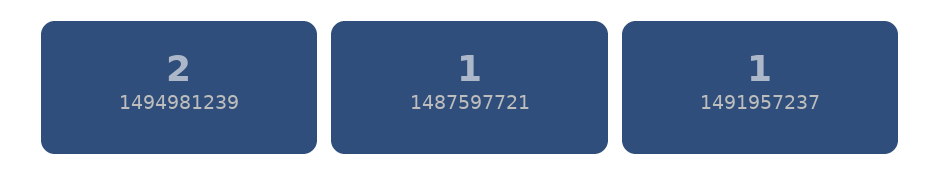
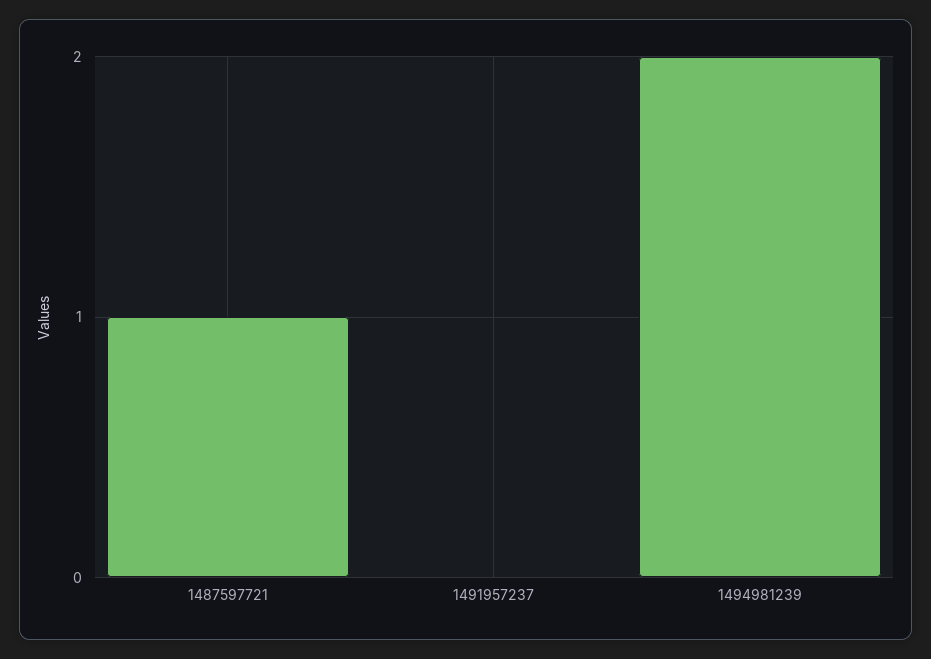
1491957237: 1 -> 0

